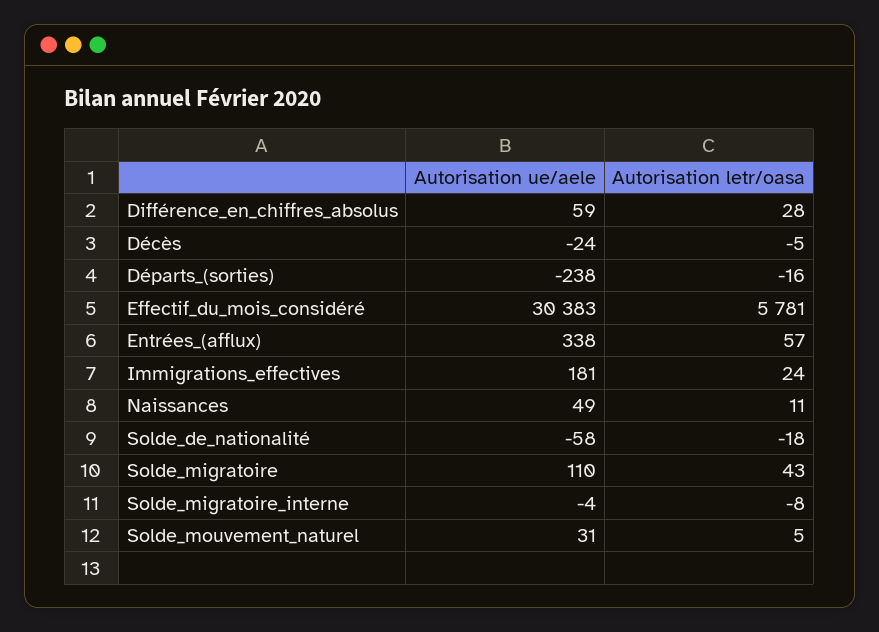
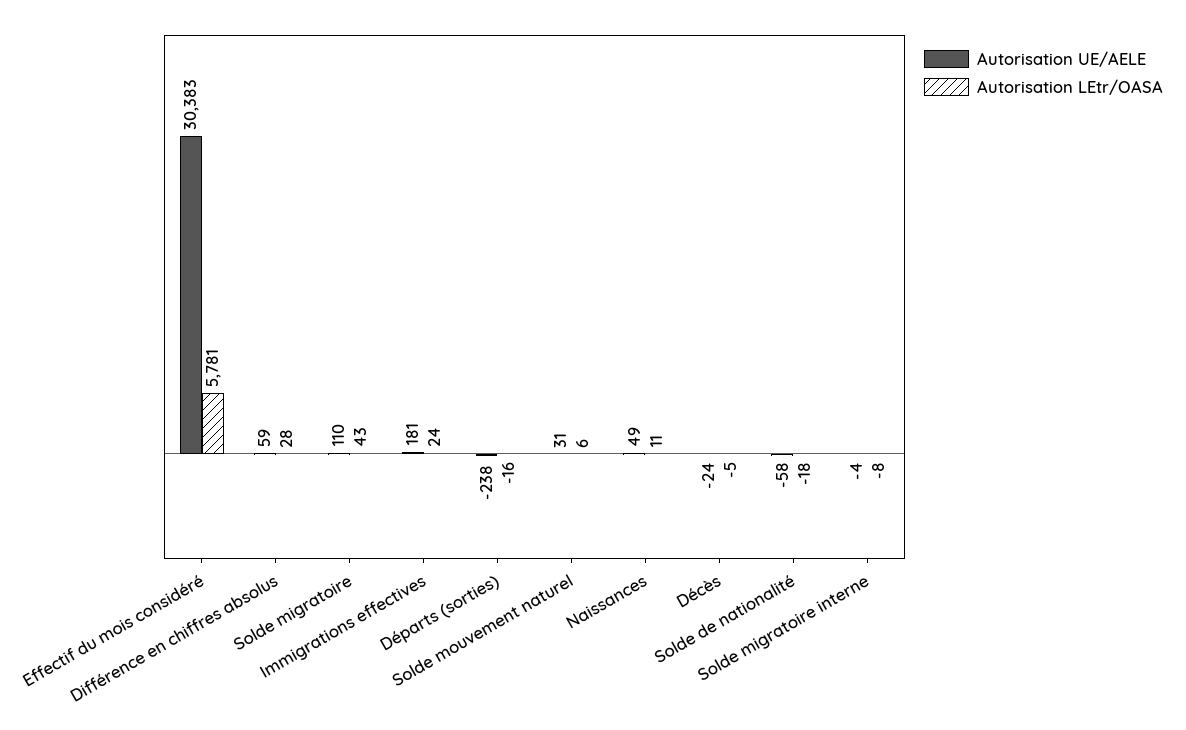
Autorisation ue/aele, Entrées_(afflux): 338 -> none
Autorisation letr/oasa, Entrées_(afflux): 57 -> none
Autorisation letr/oasa, Solde_mouvement_naturel: 5 -> 6

